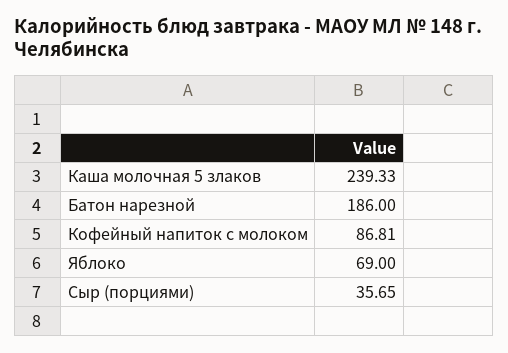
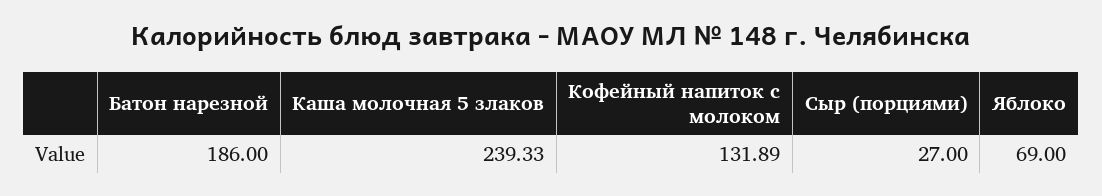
Кофейный напиток с молоком: 86.81 -> 131.89
Сыр (порциями): 35.65 -> 27

